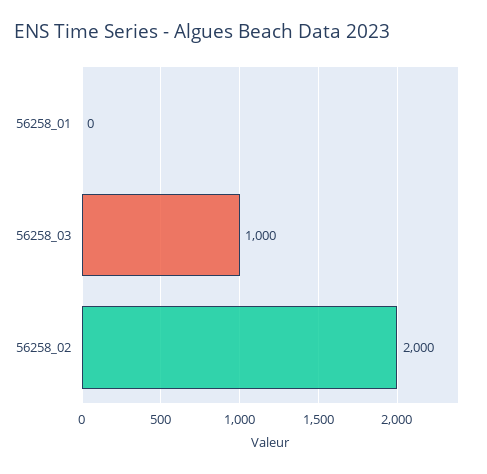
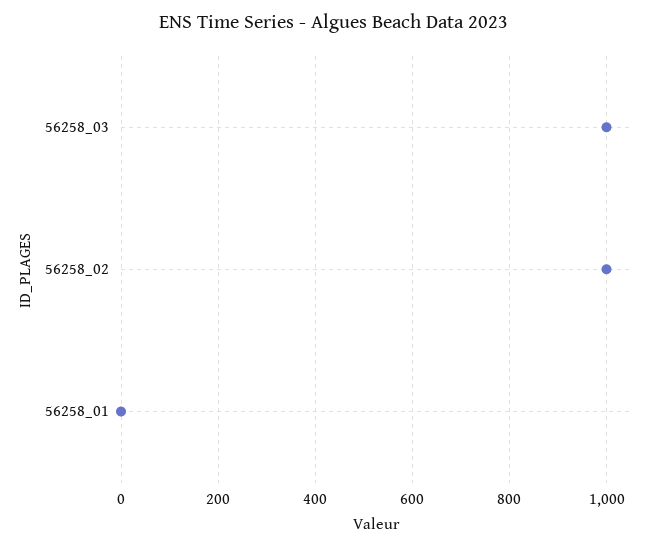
56258_02: 2000 -> 1000

